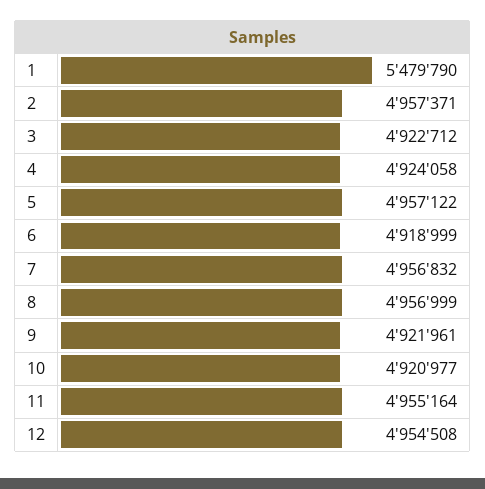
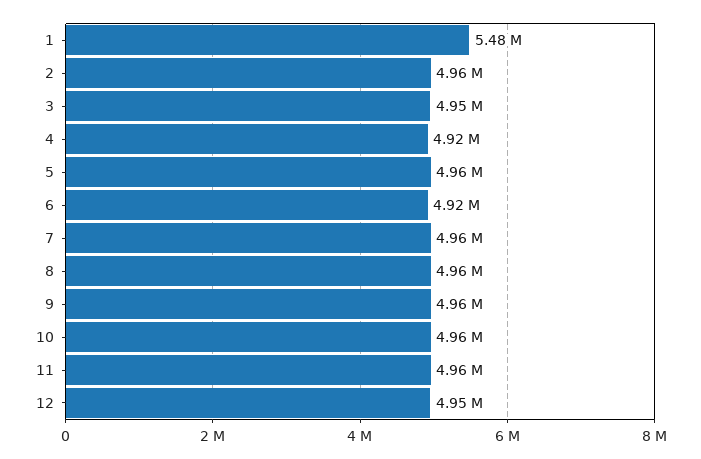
3: 4922712 -> 4950000
9: 4921961 -> 4960000
10: 4920977 -> 4960000

